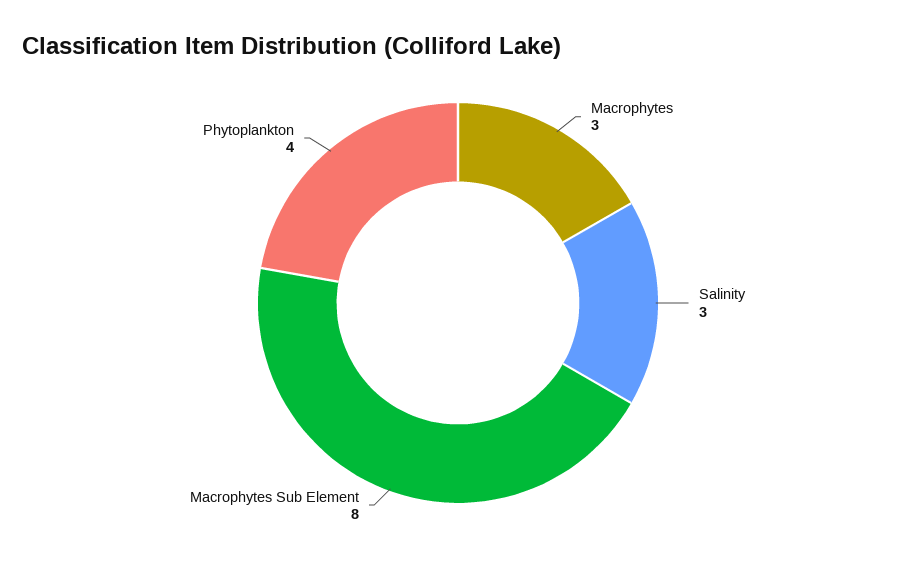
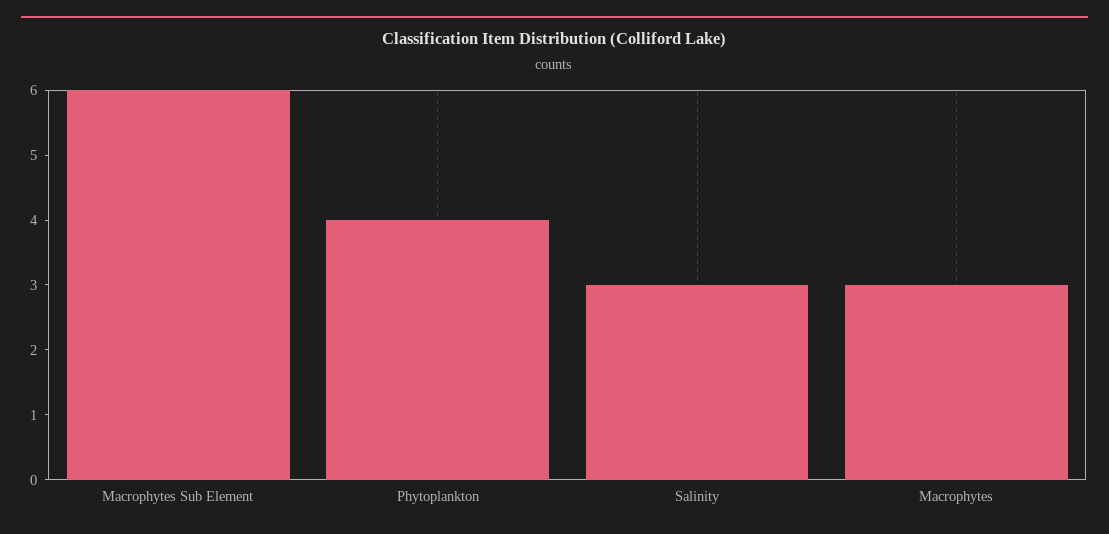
Macrophytes Sub Element: 8 -> 6

